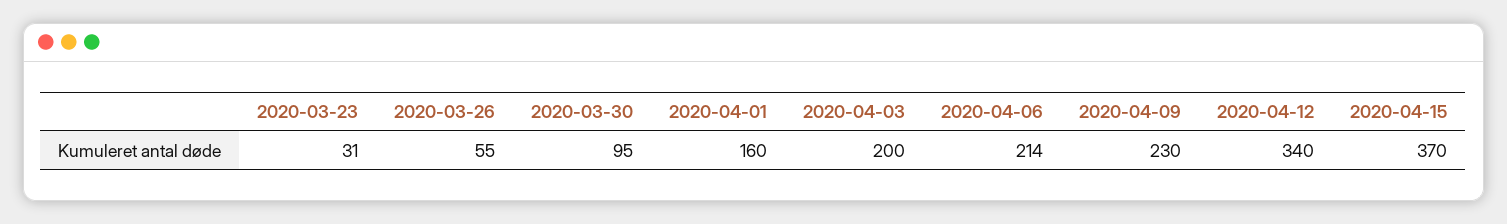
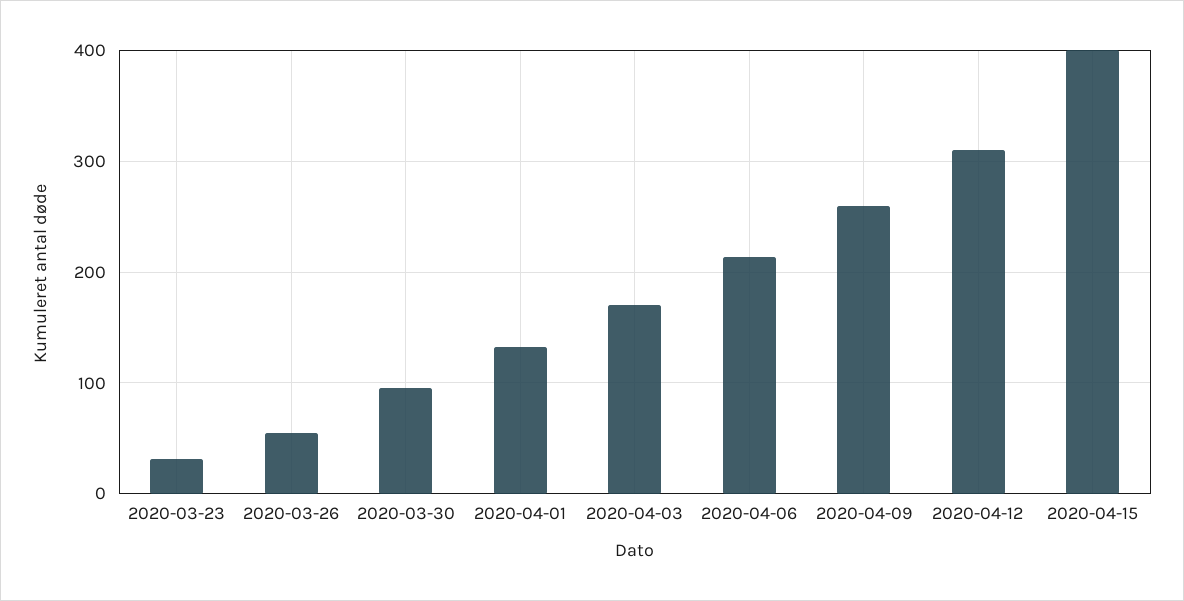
2020-04-01: 160 -> 130
2020-04-03: 200 -> 170
2020-04-09: 230 -> 260
2020-04-12: 340 -> 310
2020-04-15: 370 -> 400

